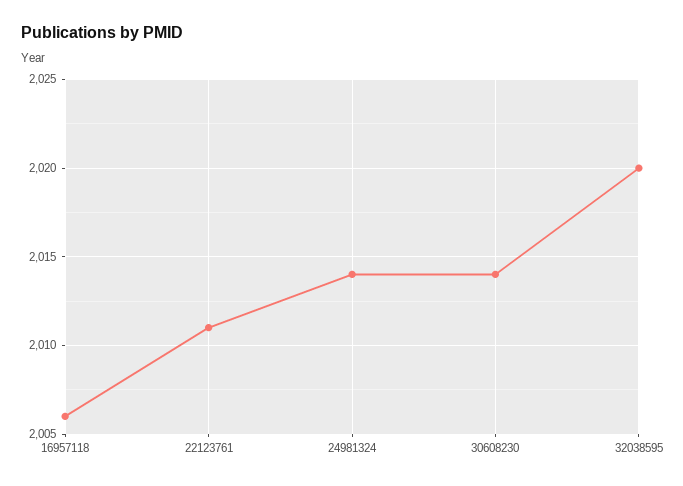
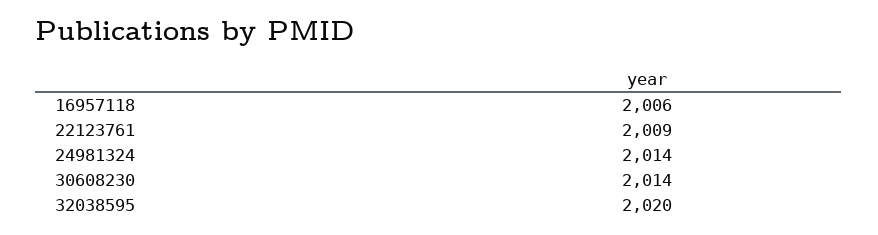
22123761: 2011 -> 2009

